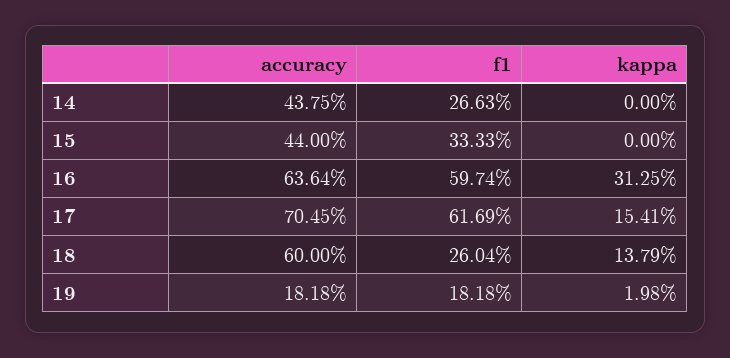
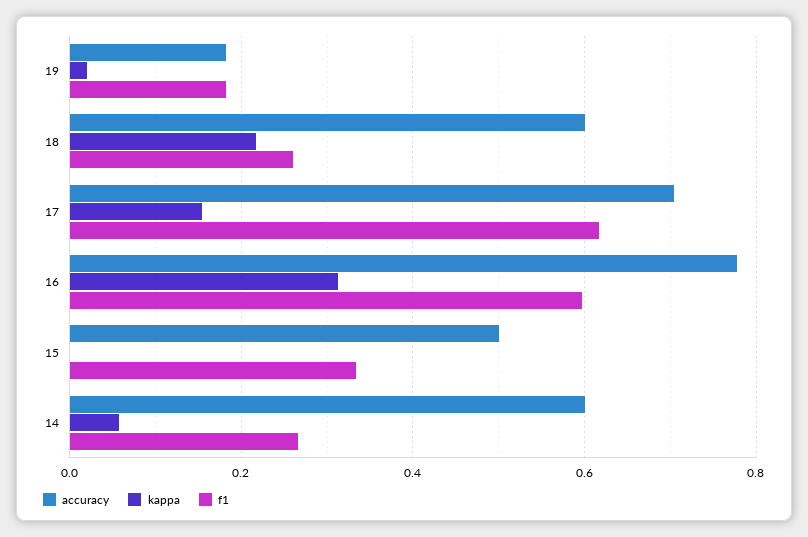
accuracy, 14: 0.4375 -> 0.6
kappa, 14: 0 -> 0.06
accuracy, 15: 0.44 -> 0.5
accuracy, 16: 0.6364 -> 0.78
kappa, 18: 0.1379 -> 0.22

